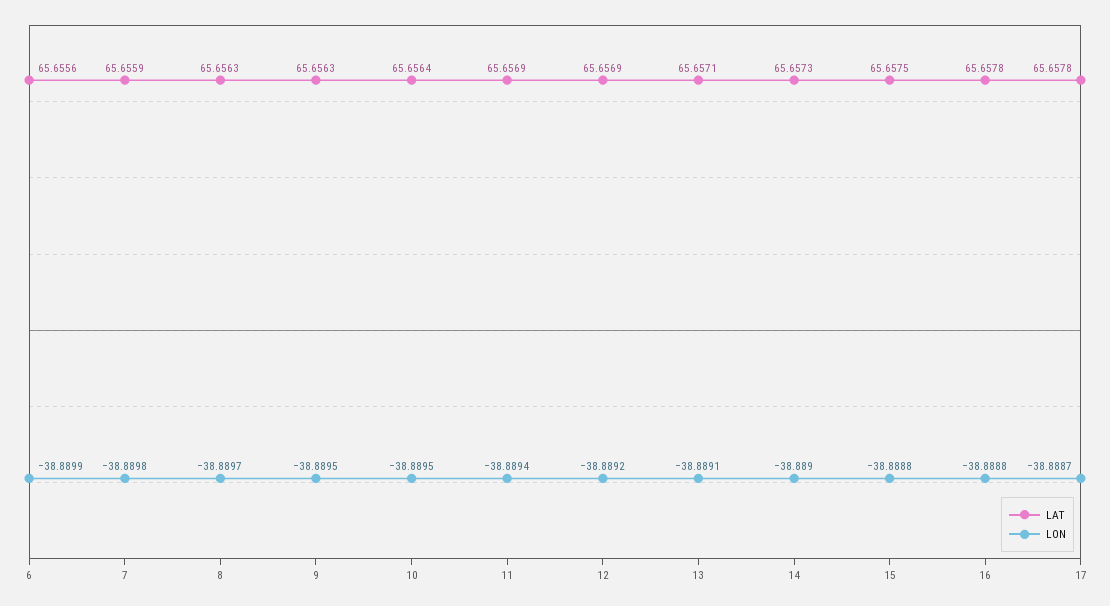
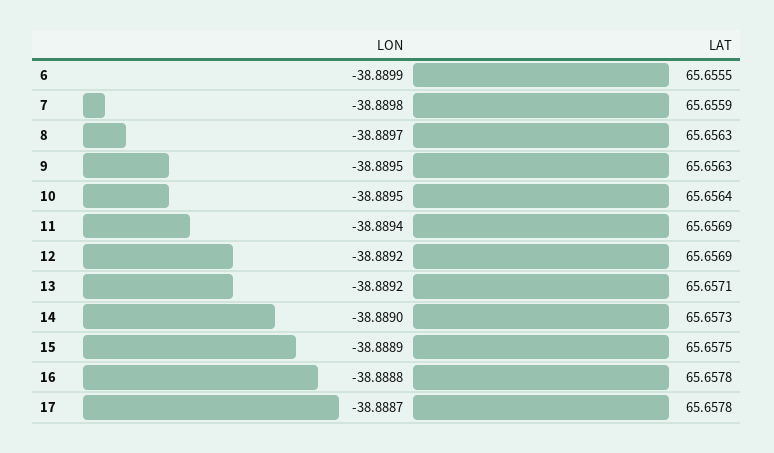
LAT, 6: 65.6556 -> 65.6555
LON, 13: -38.8891 -> -38.8892
LON, 15: -38.8888 -> -38.8889

